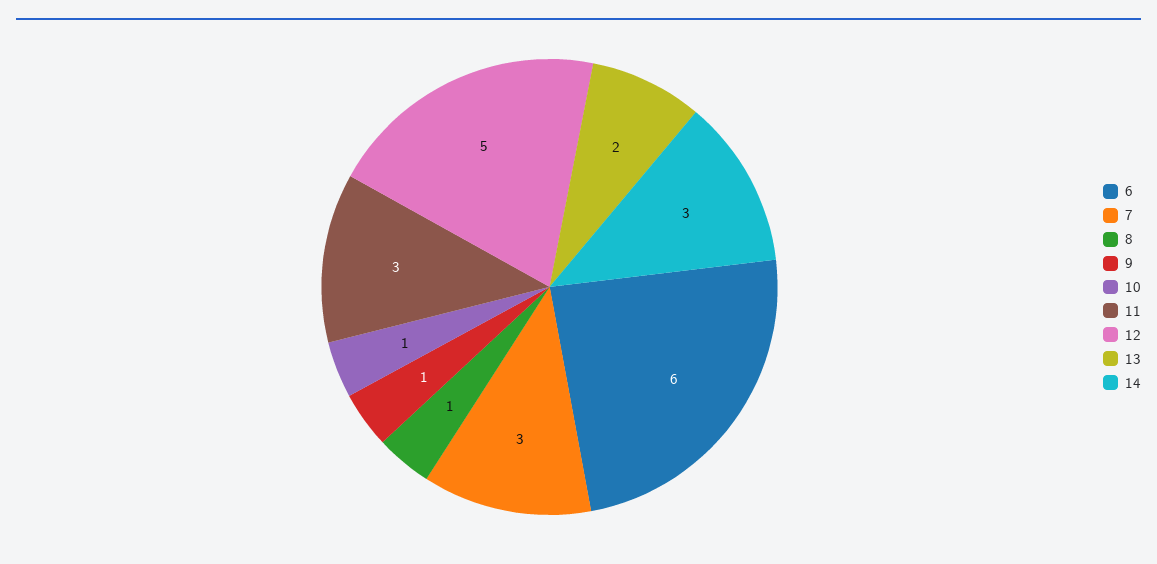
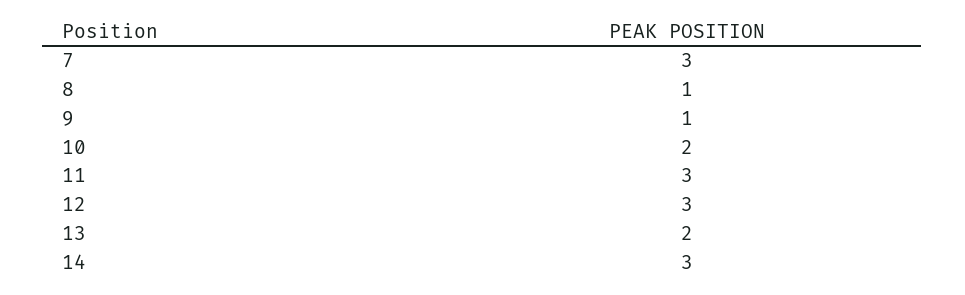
6: 6 -> none
10: 1 -> 2
12: 5 -> 3

